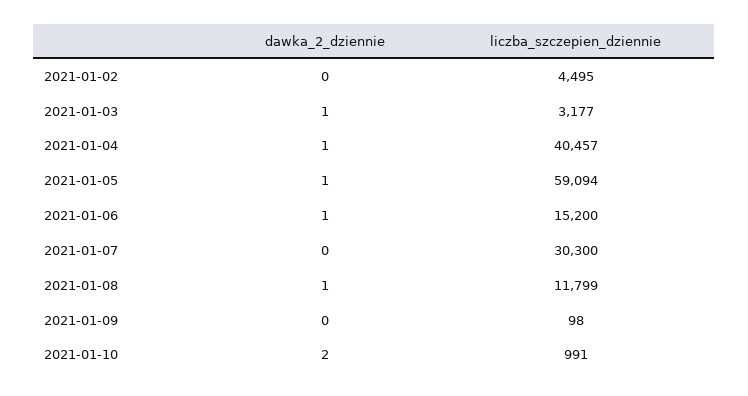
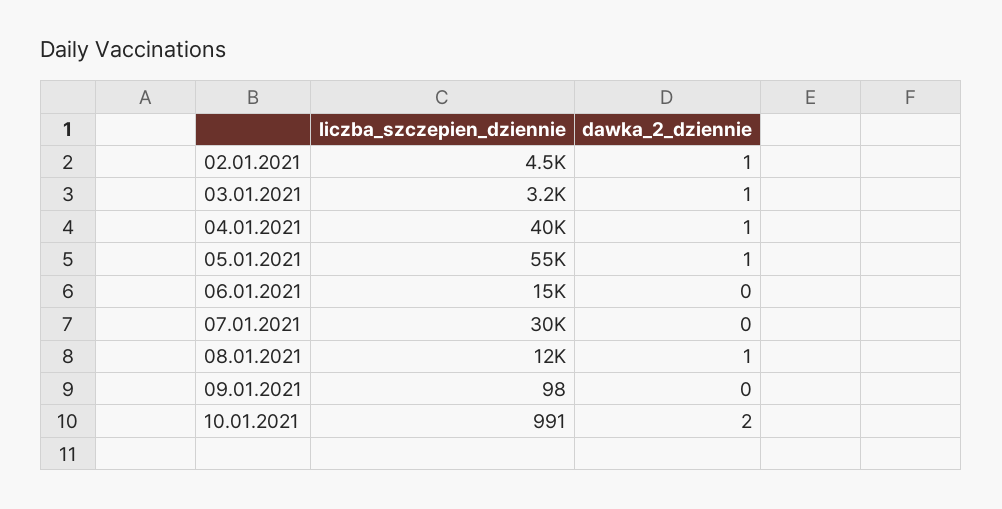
dawka_2_dziennie, 2021-01-02: 0 -> 1
liczba_szczepien_dziennie, 2021-01-05: 59094 -> 55000
dawka_2_dziennie, 2021-01-06: 1 -> 0

